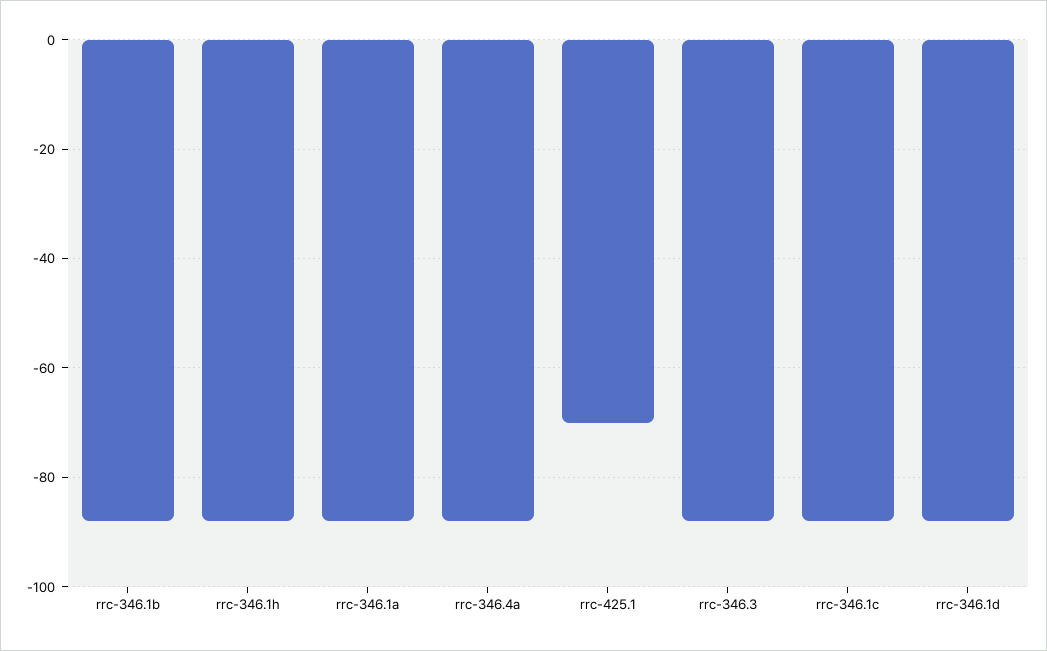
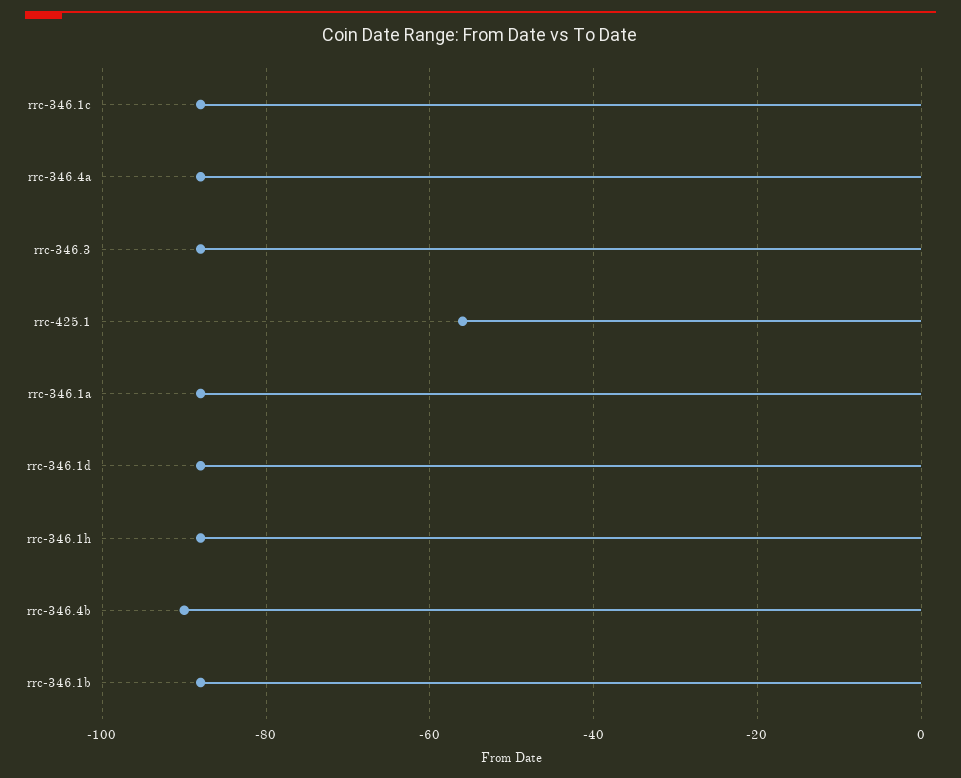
rrc-425.1: -70 -> -55
rrc-346.4b: none -> -90

